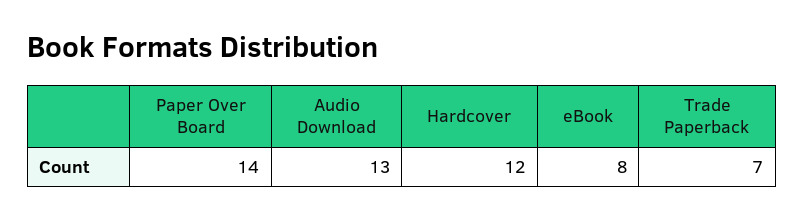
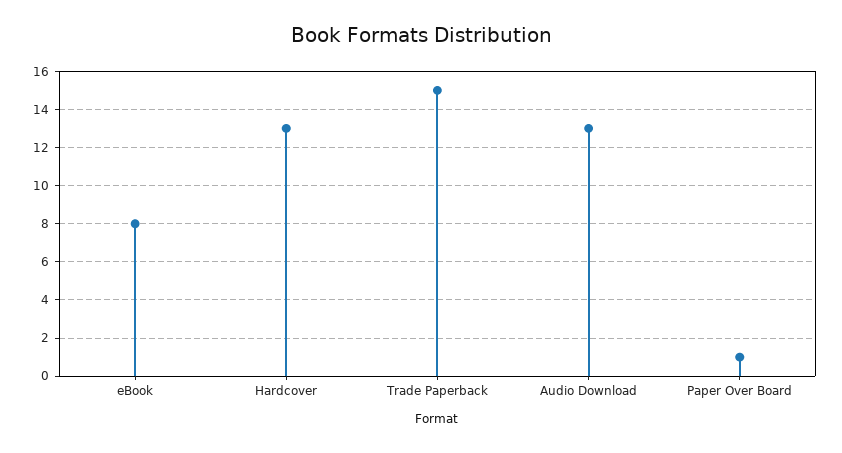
Paper Over Board: 14 -> 1
Hardcover: 12 -> 13
Trade Paperback: 7 -> 15

